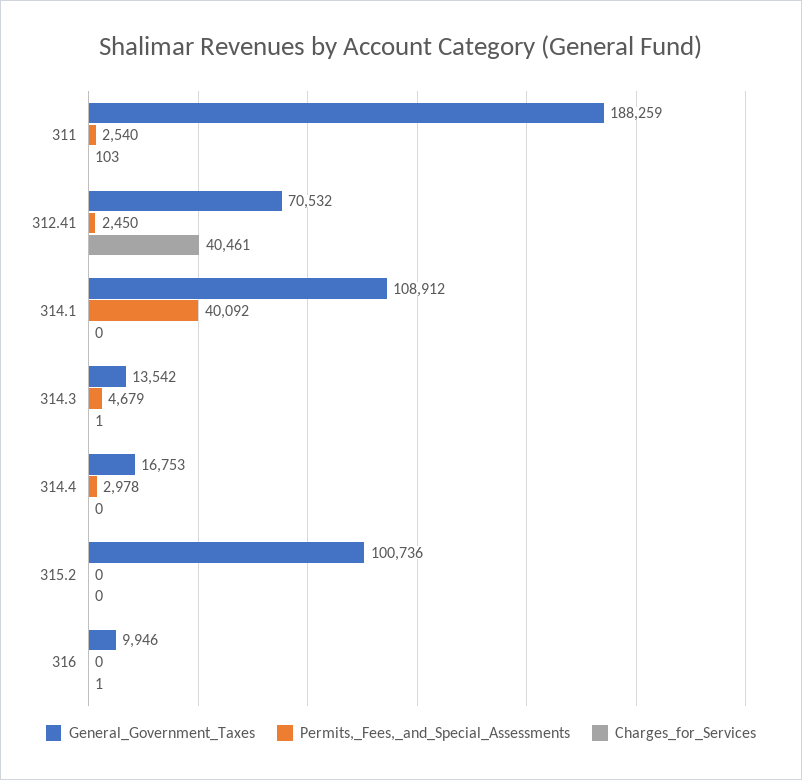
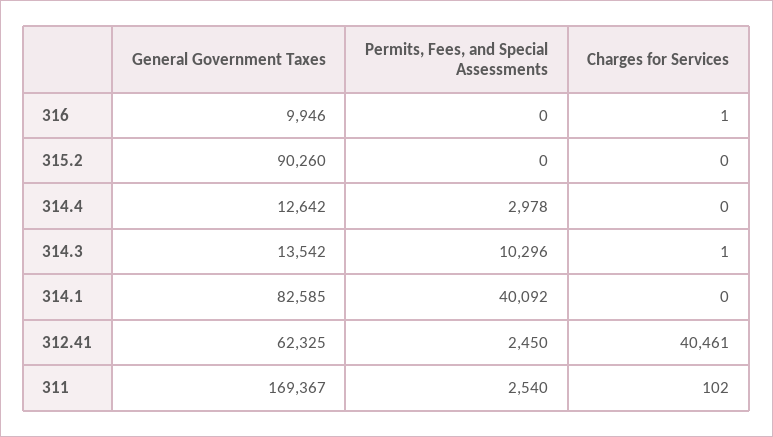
General_Government_Taxes, 311: 188259 -> 169367
Charges_for_Services, 311: 103 -> 102
General_Government_Taxes, 312.41: 70532 -> 62325
General_Government_Taxes, 314.1: 108912 -> 82585
Permits,_Fees,_and_Special_Assessments, 314.3: 4679 -> 10296
General_Government_Taxes, 314.4: 16753 -> 12642
General_Government_Taxes, 315.2: 100736 -> 90260

